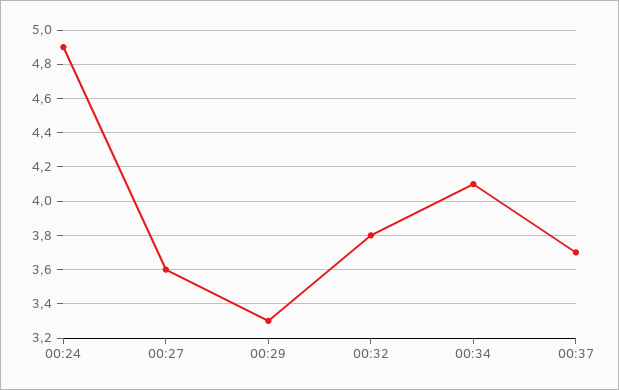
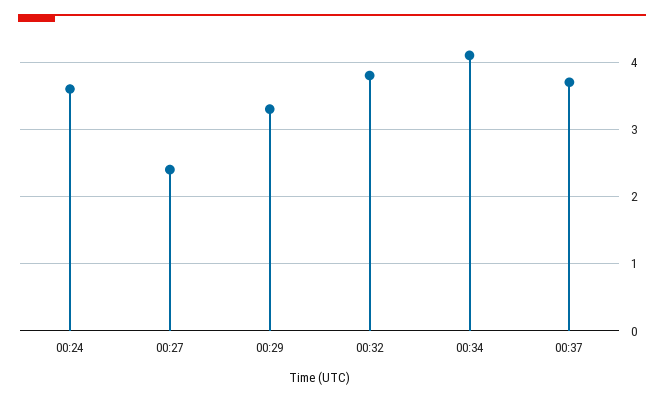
00:24: 4.9 -> 3.6
00:27: 3.6 -> 2.4

